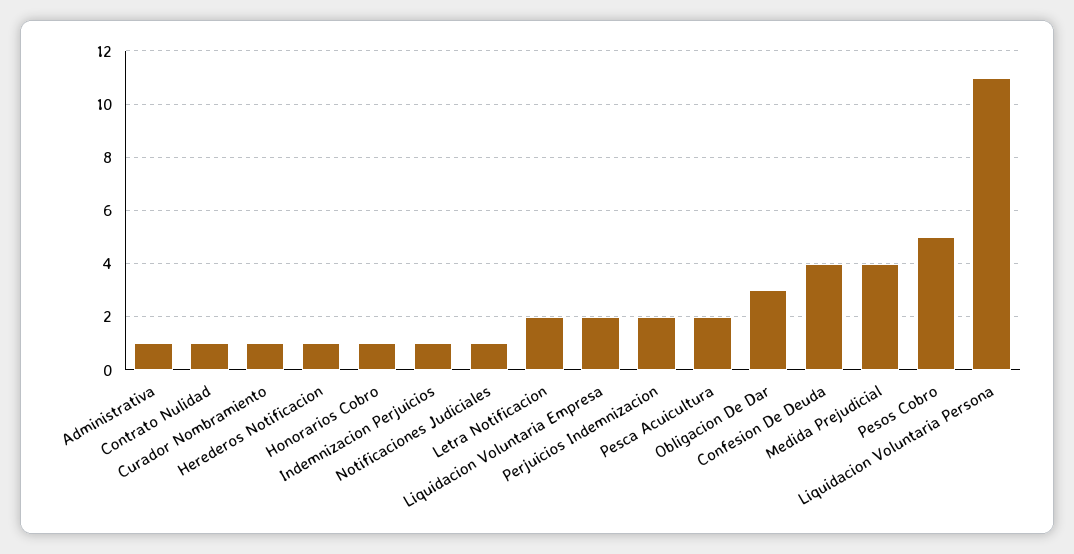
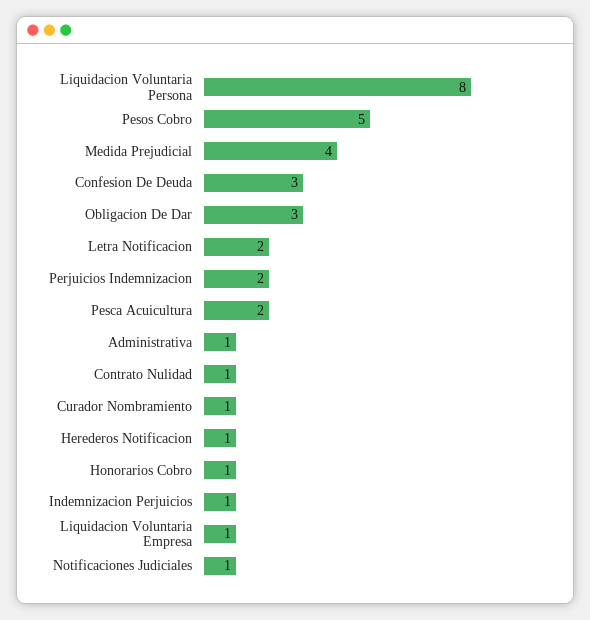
Liquidacion Voluntaria Empresa: 2 -> 1
Confesion De Deuda: 4 -> 3
Liquidacion Voluntaria Persona: 11 -> 8

